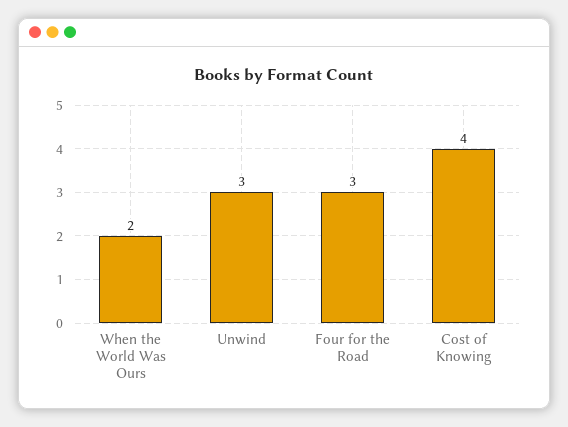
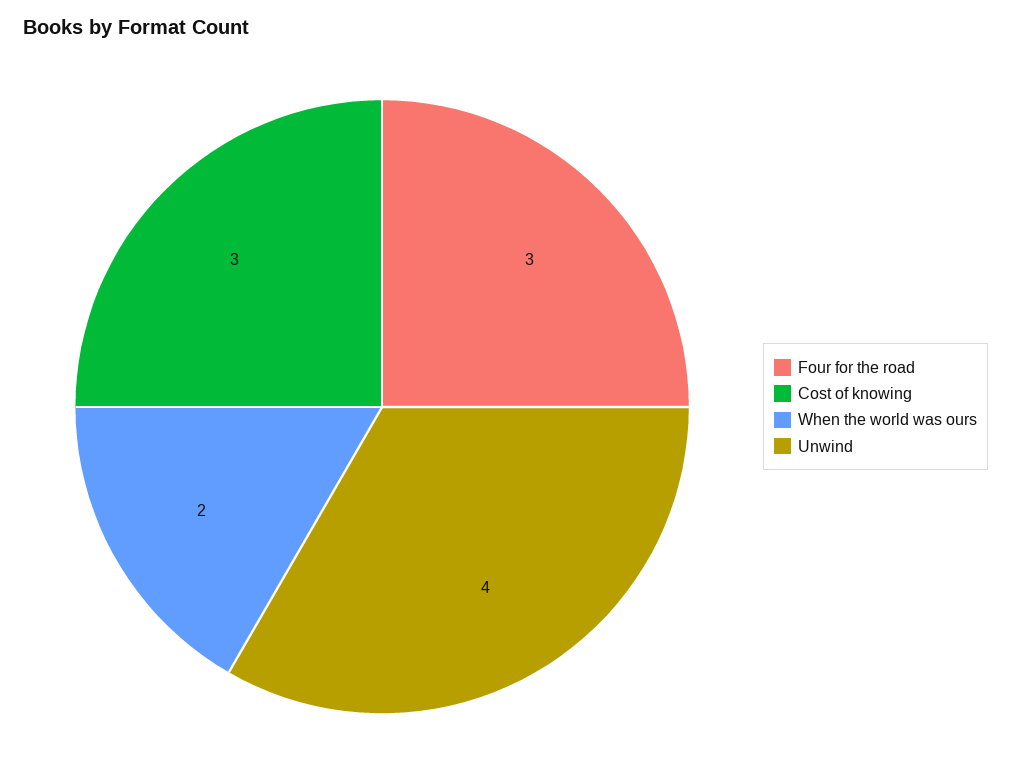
Unwind: 3 -> 4
Cost of Knowing: 4 -> 3

